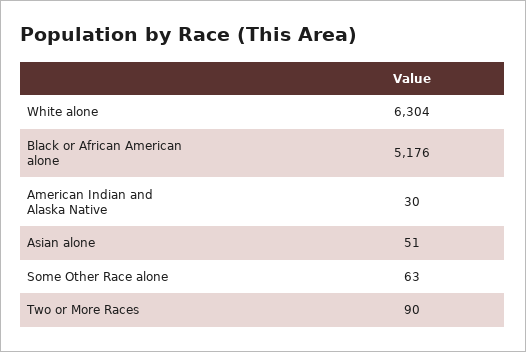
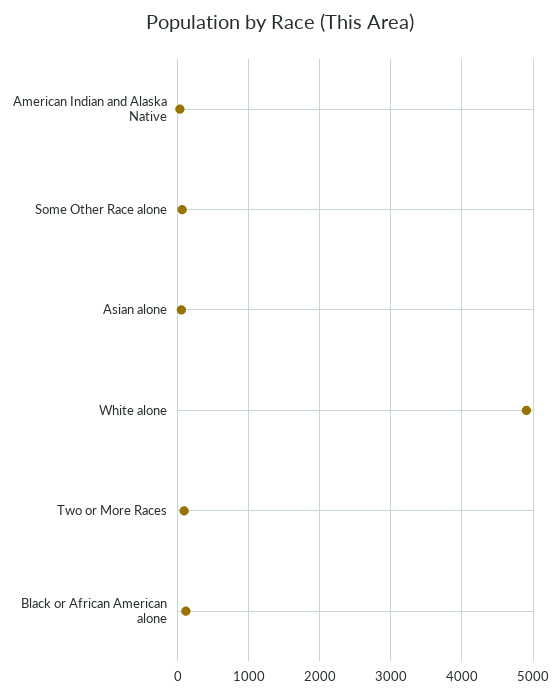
White alone: 6304 -> 4900
Black or African American alone: 5176 -> 100

